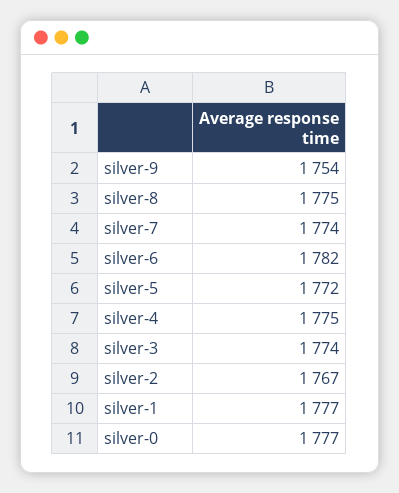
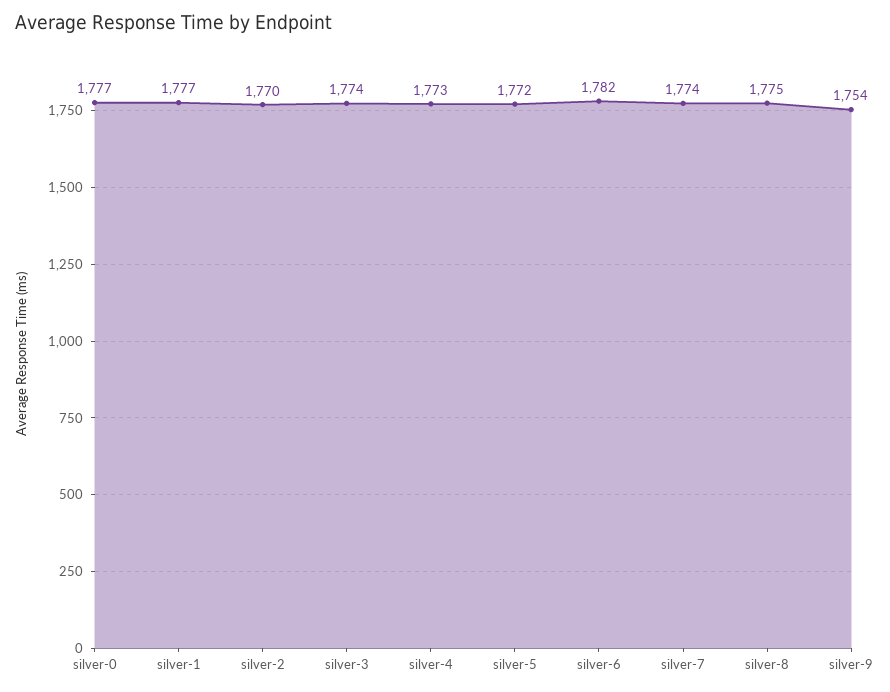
silver-4: 1775 -> 1773
silver-2: 1767 -> 1770

